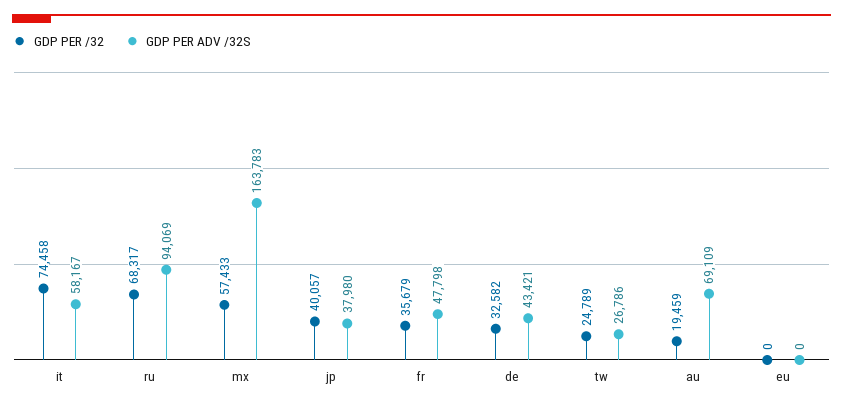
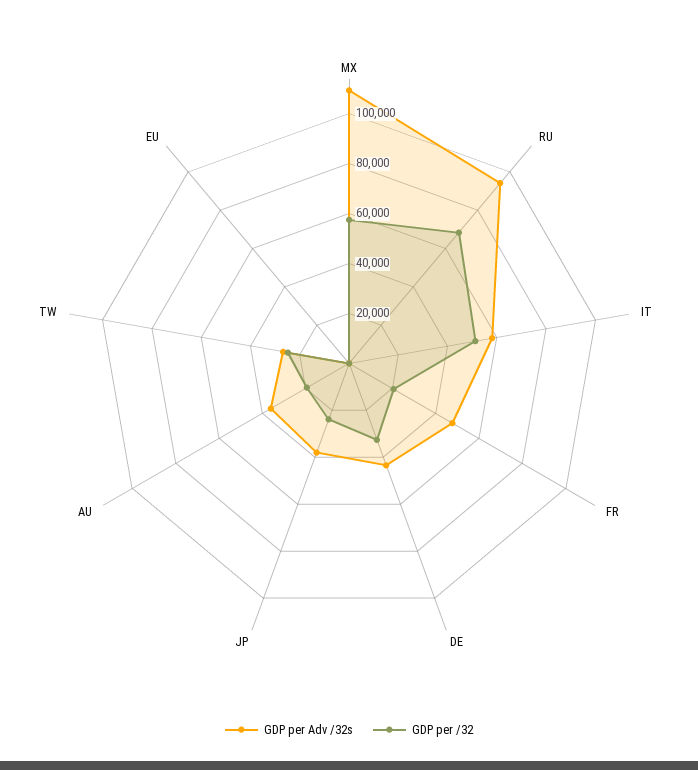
GDP PER /32, it: 74458 -> 50000
GDP PER ADV /32S, mx: 163783 -> 110000
GDP PER /32, jp: 40057 -> 25000
GDP PER /32, fr: 35679 -> 20000
GDP PER ADV /32S, au: 69109 -> 35000

